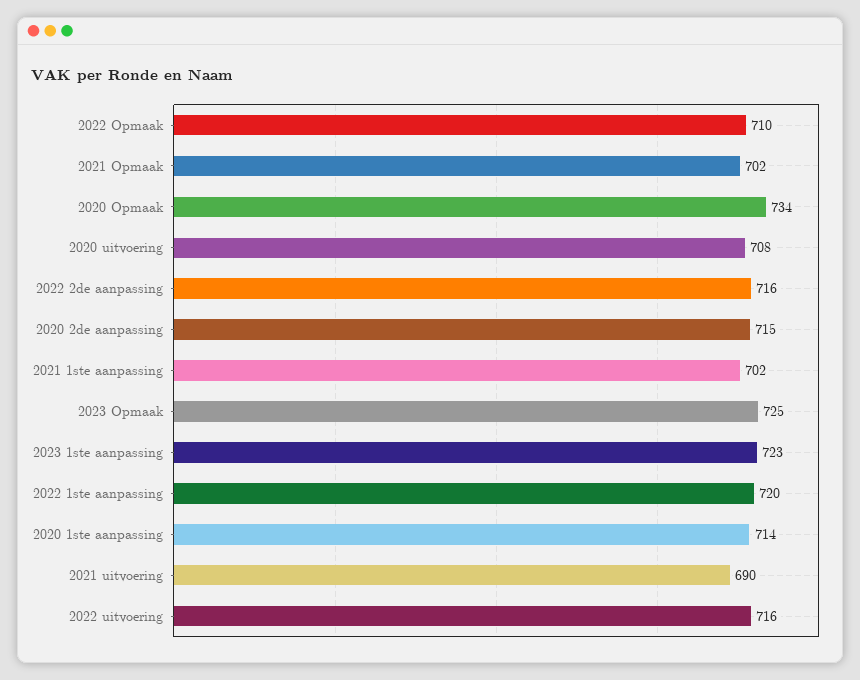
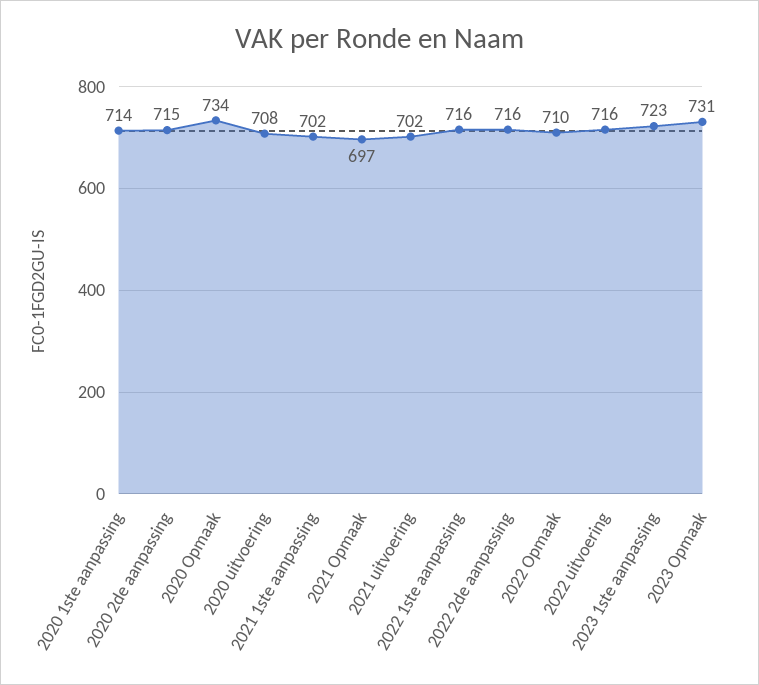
2021 Opmaak: 702 -> 697
2023 Opmaak: 725 -> 731
2022 1ste aanpassing: 720 -> 716
2021 uitvoering: 690 -> 702

